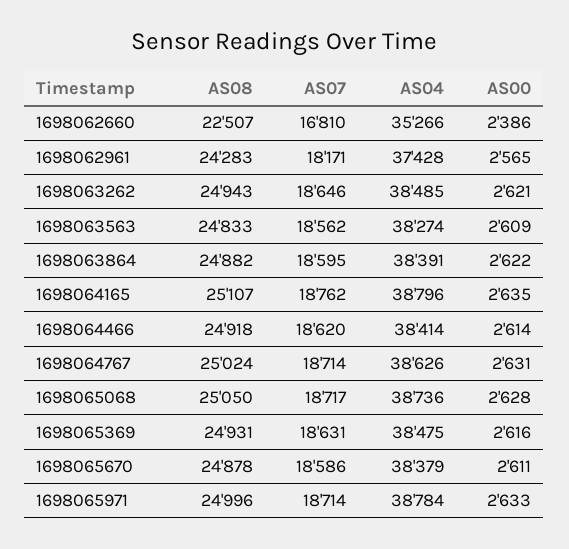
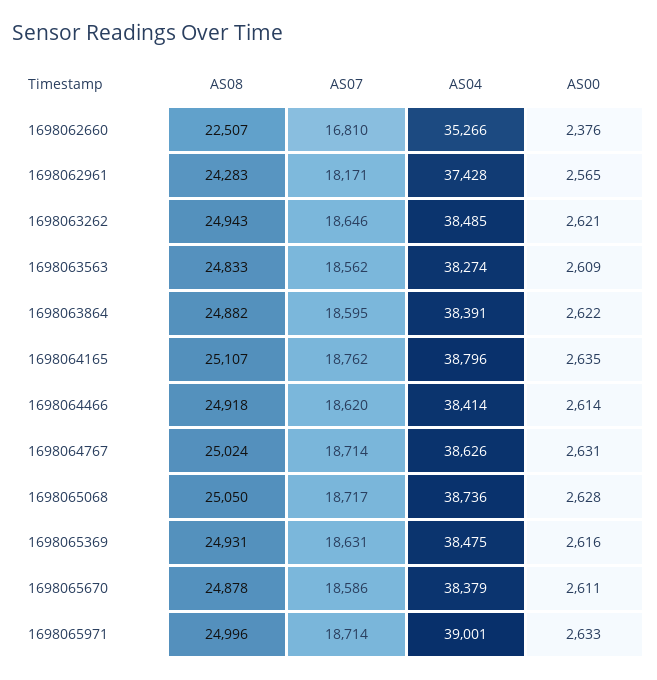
AS00, 1698062660: 2386 -> 2376
AS04, 1698065971: 38784 -> 39001

